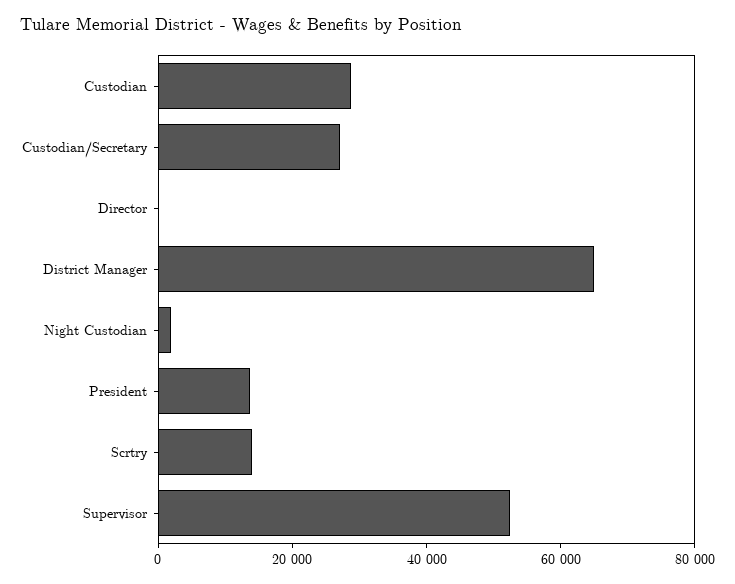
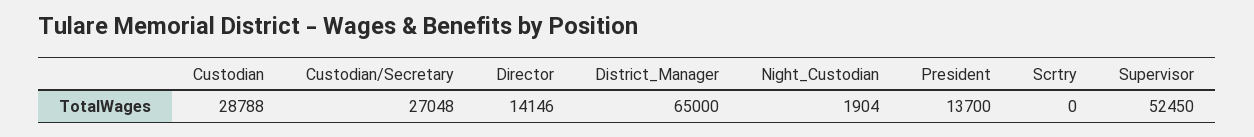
Director: 0 -> 14146
Scrtry: 15000 -> 0

